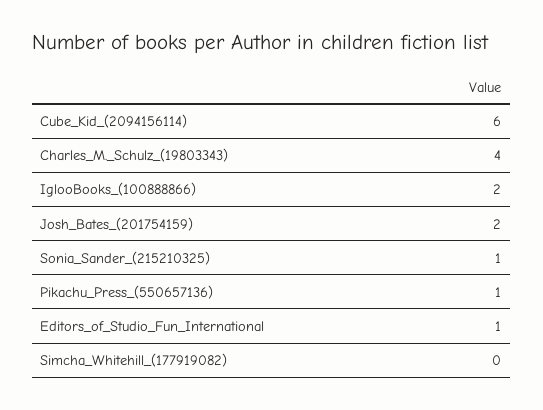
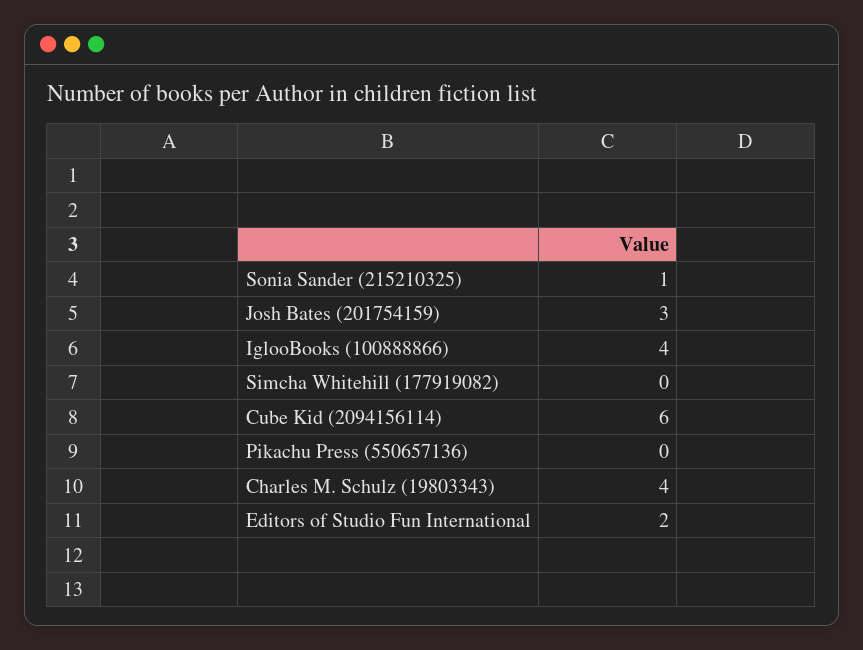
IglooBooks_(100888866): 2 -> 4
Josh_Bates_(201754159): 2 -> 3
Pikachu_Press_(550657136): 1 -> 0
Editors_of_Studio_Fun_International: 1 -> 2

